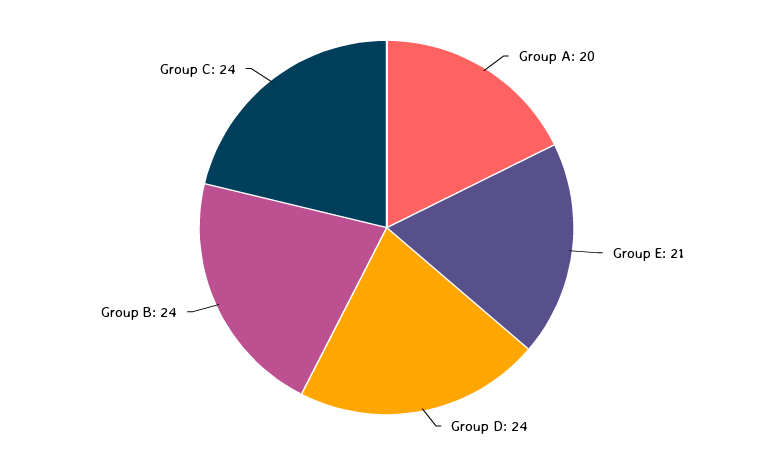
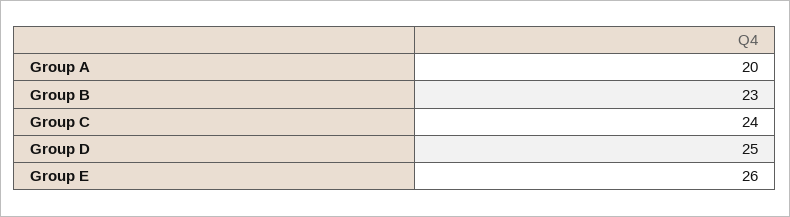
Group E: 21 -> 26
Group D: 24 -> 25
Group B: 24 -> 23

